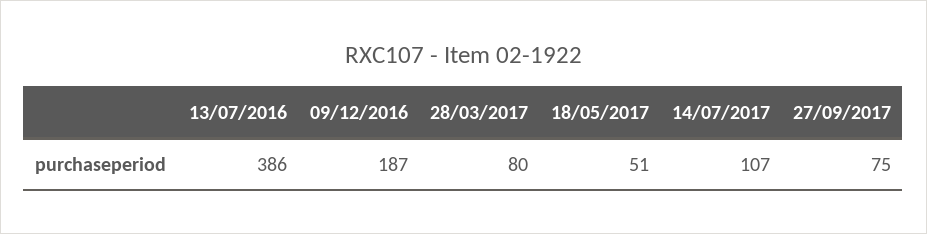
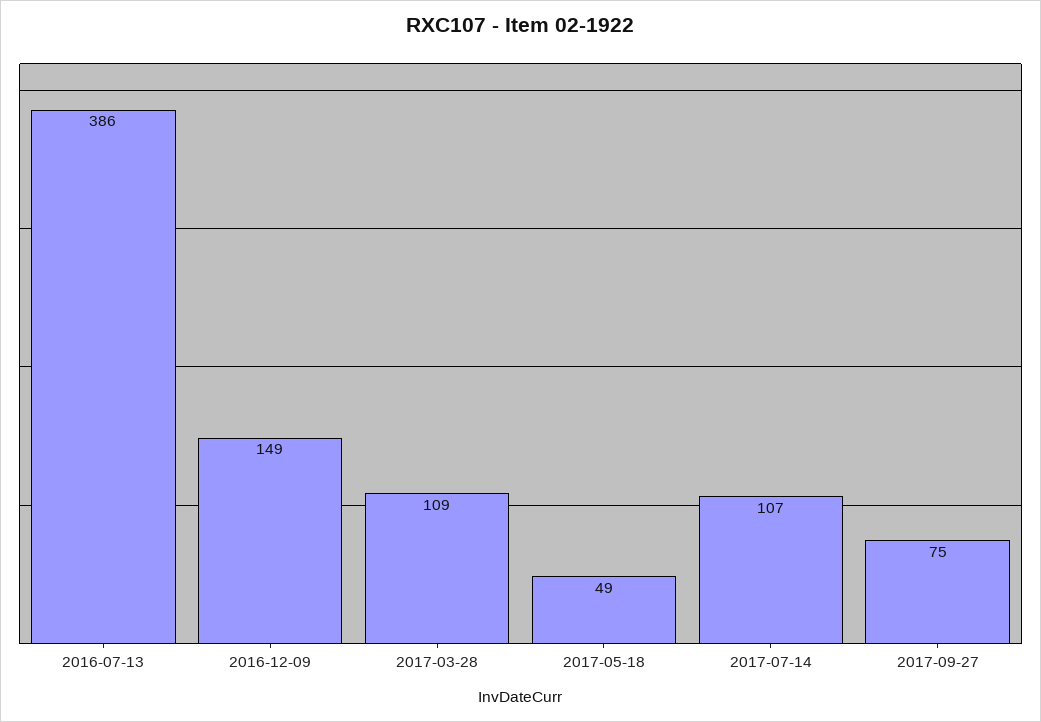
09/12/2016: 187 -> 149
28/03/2017: 80 -> 109
18/05/2017: 51 -> 49

